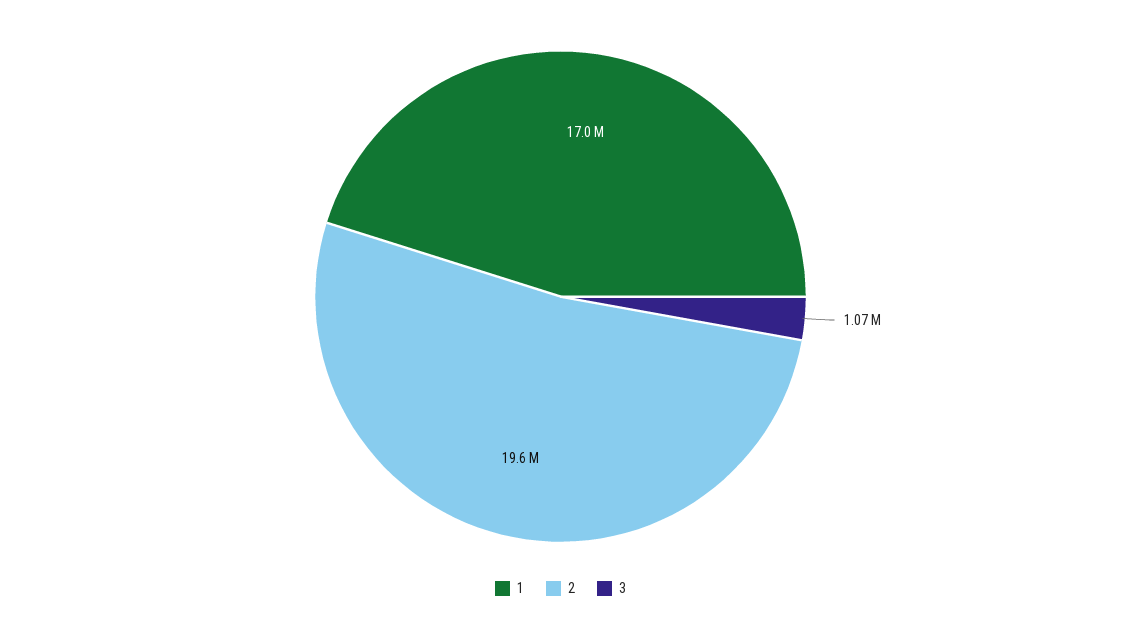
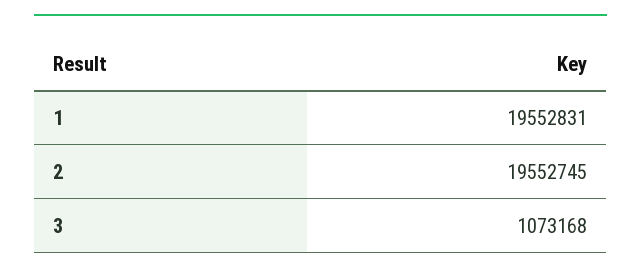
1: 17000000 -> 19552831

